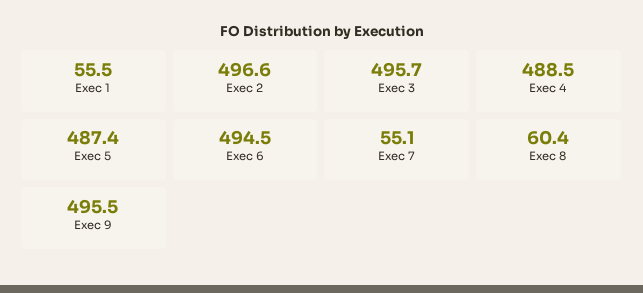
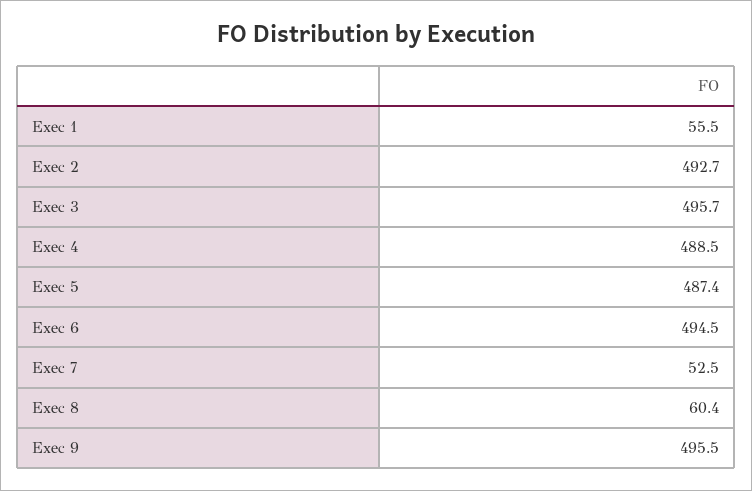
Exec 2: 496.6 -> 492.7
Exec 7: 55.1 -> 52.5

